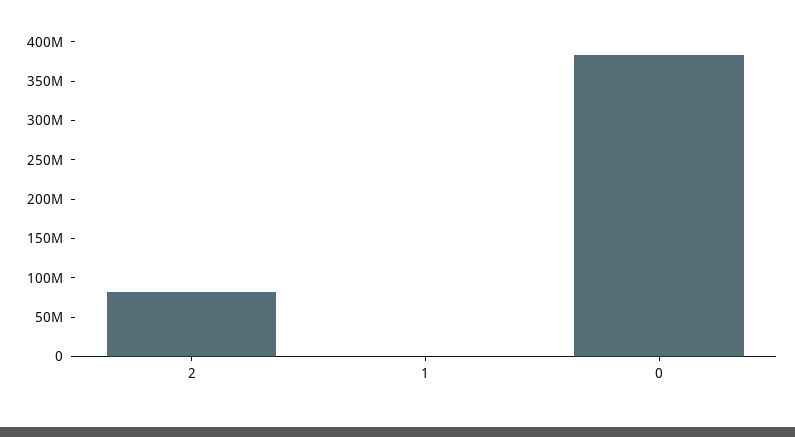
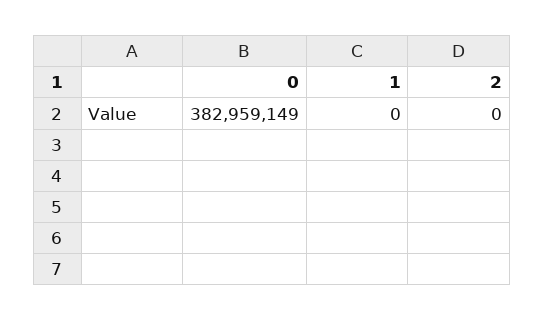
2: 75000000 -> 0

